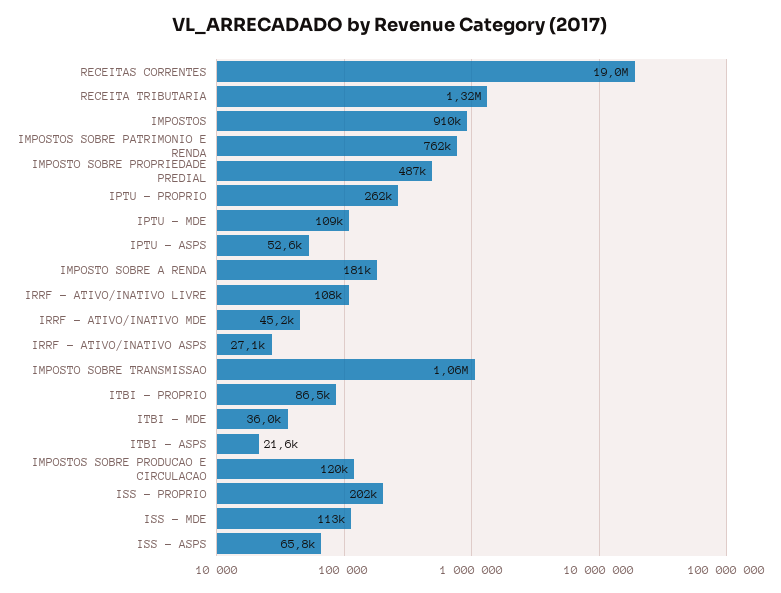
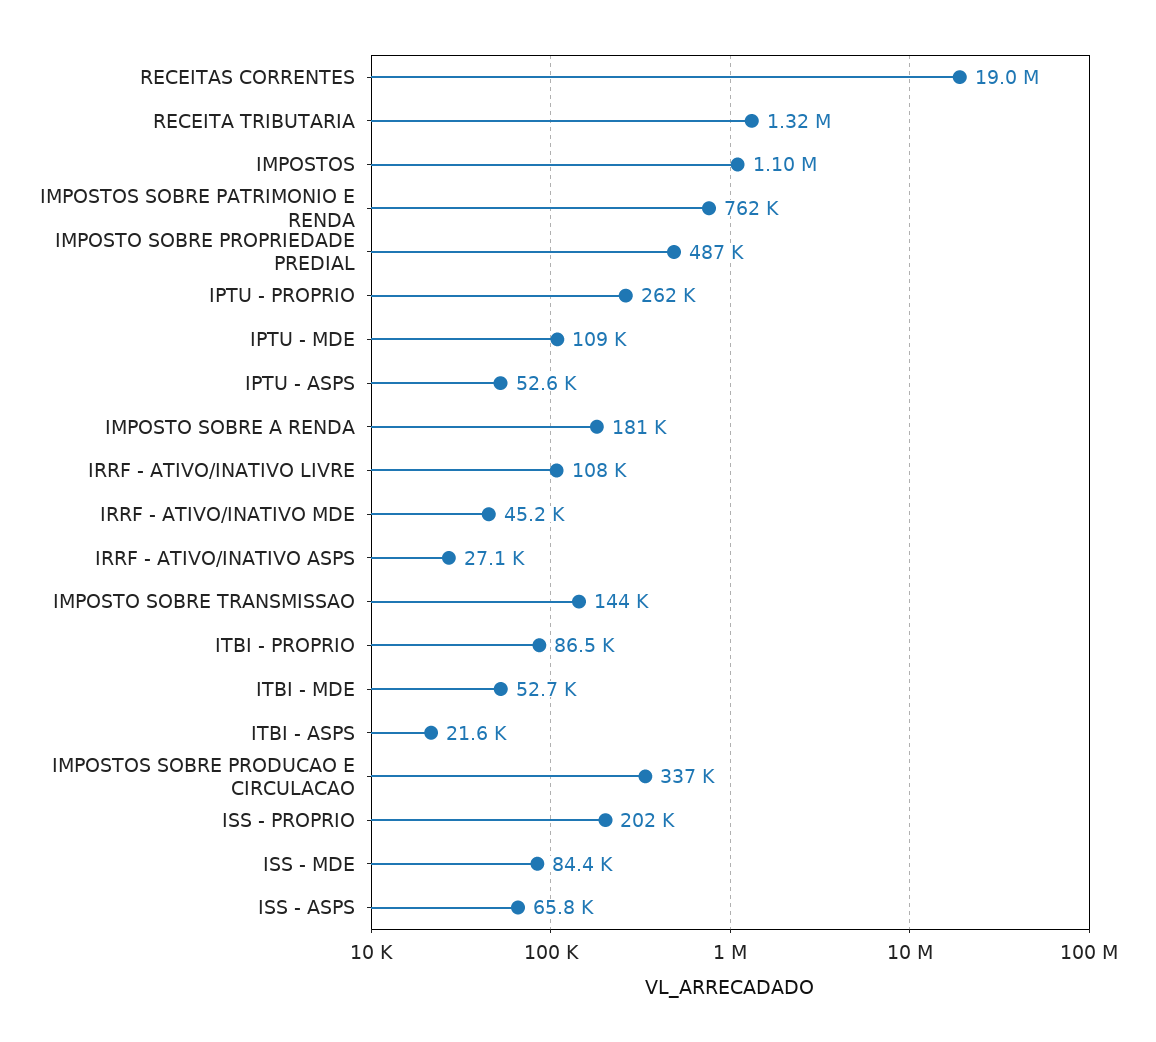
IMPOSTOS: 910000 -> 1100000
IMPOSTO SOBRE TRANSMISSAO: 1060000 -> 144000
ITBI - MDE: 36000 -> 52700
IMPOSTOS SOBRE PRODUCAO E CIRCULACAO: 120000 -> 337000
ISS - MDE: 113000 -> 84400

